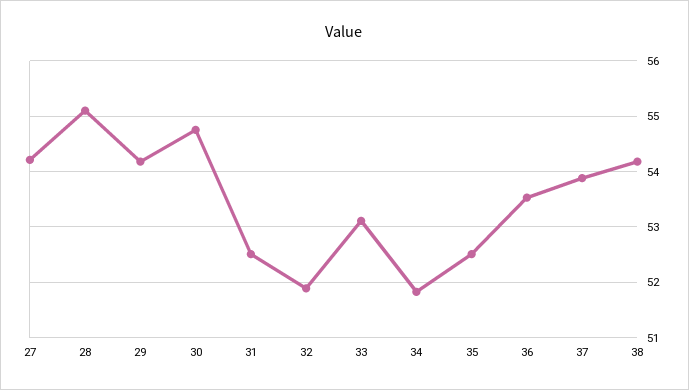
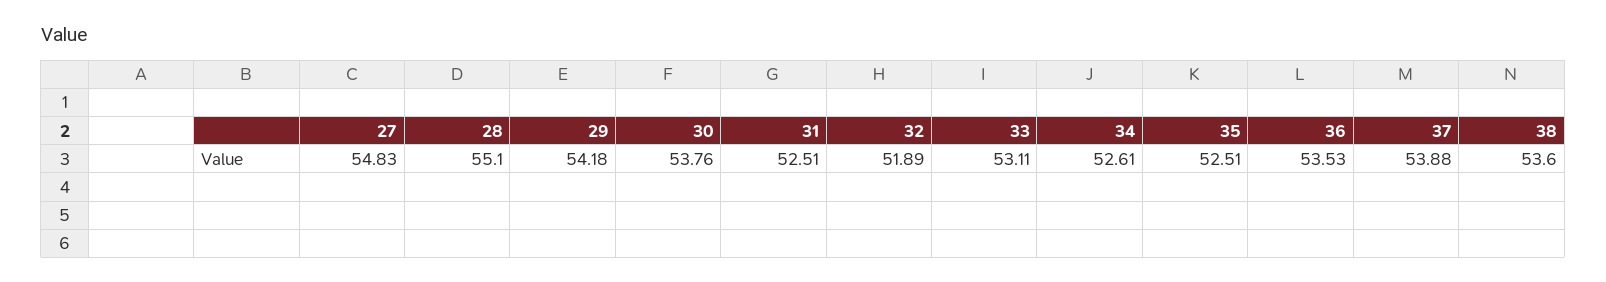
27: 54.2 -> 54.83
30: 54.8 -> 53.76
34: 51.8 -> 52.61
38: 54.2 -> 53.6

